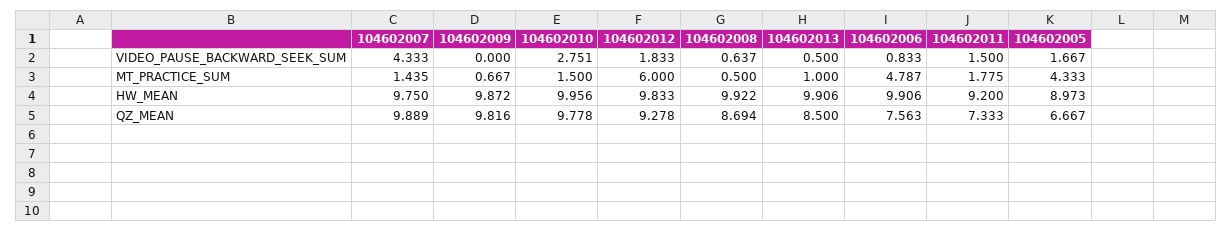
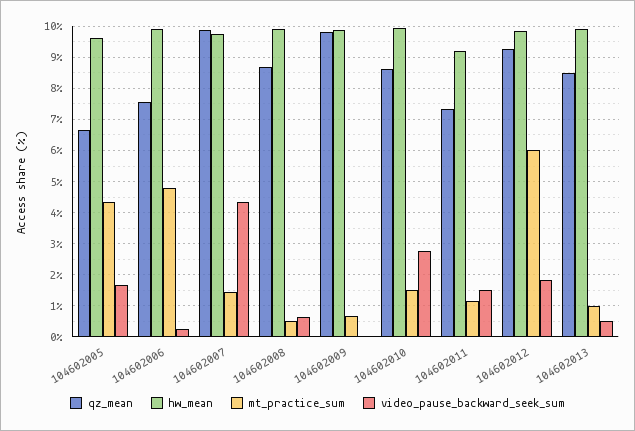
VIDEO_PAUSE_BACKWARD_SEEK_SUM, 104602006: 0.833 -> 0.2
MT_PRACTICE_SUM, 104602011: 1.775 -> 1.2
HW_MEAN, 104602005: 8.973 -> 9.6
QZ_MEAN, 104602010: 9.778 -> 8.6

